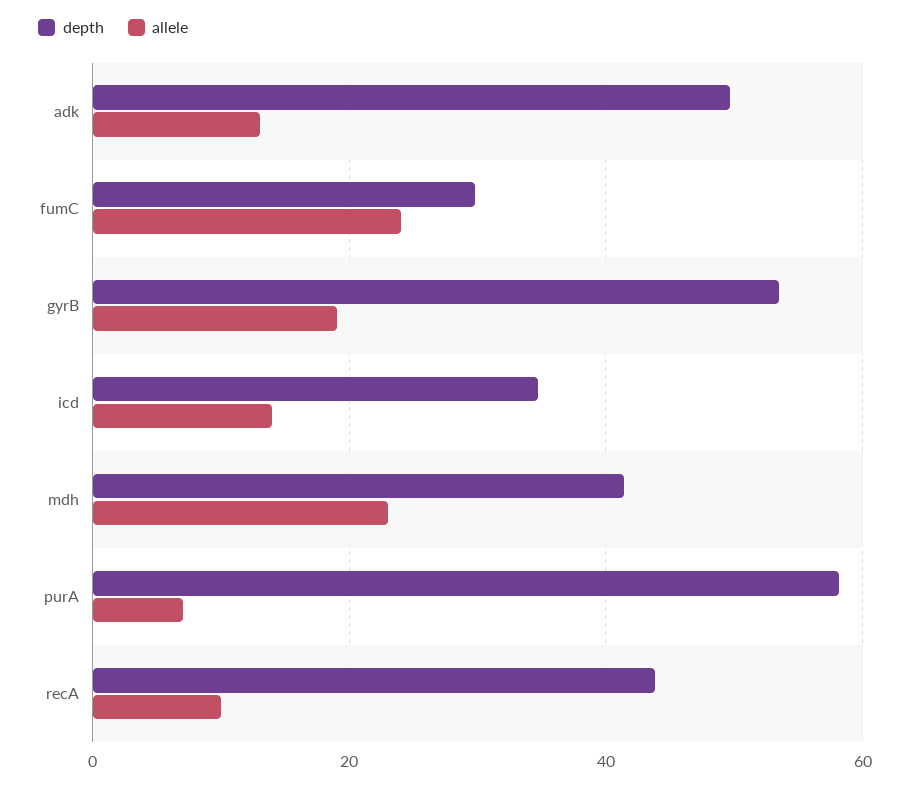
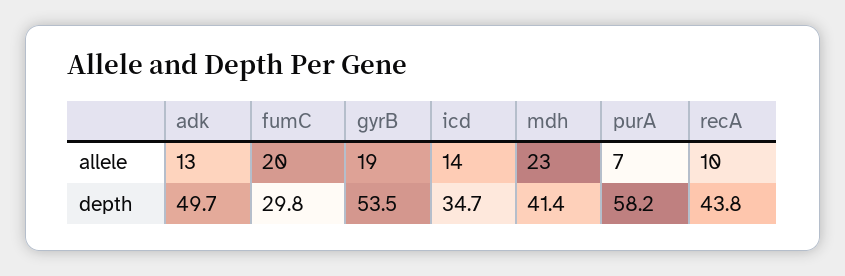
allele, fumC: 24 -> 20

